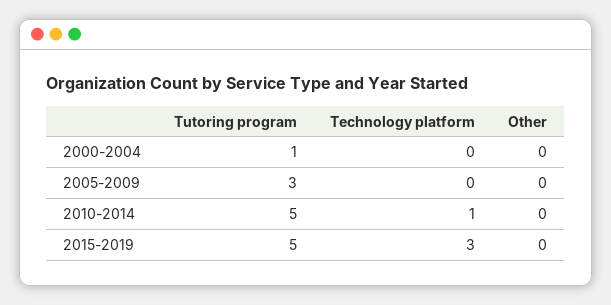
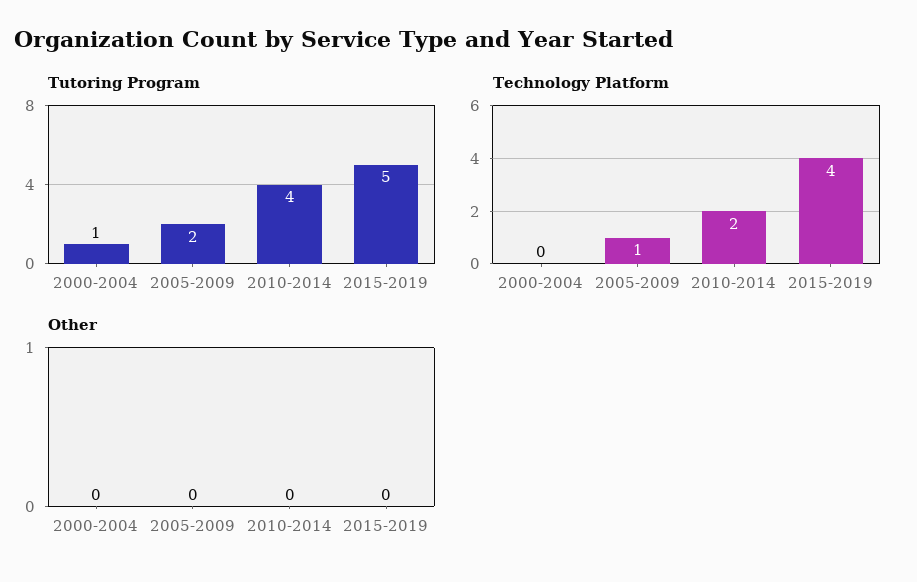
Tutoring program, 2005-2009: 3 -> 2
Technology platform, 2005-2009: 0 -> 1
Tutoring program, 2010-2014: 5 -> 4
Technology platform, 2010-2014: 1 -> 2
Technology platform, 2015-2019: 3 -> 4

